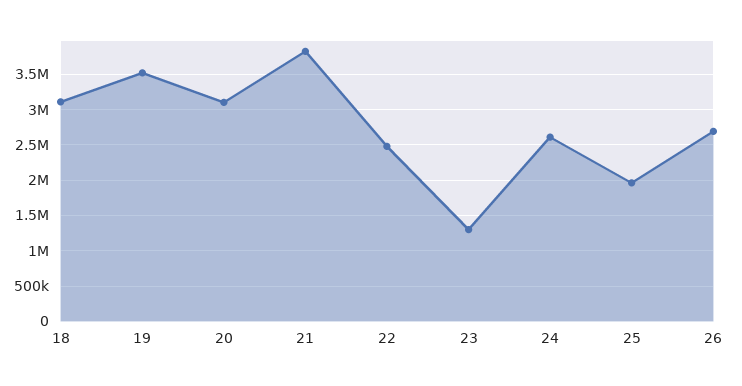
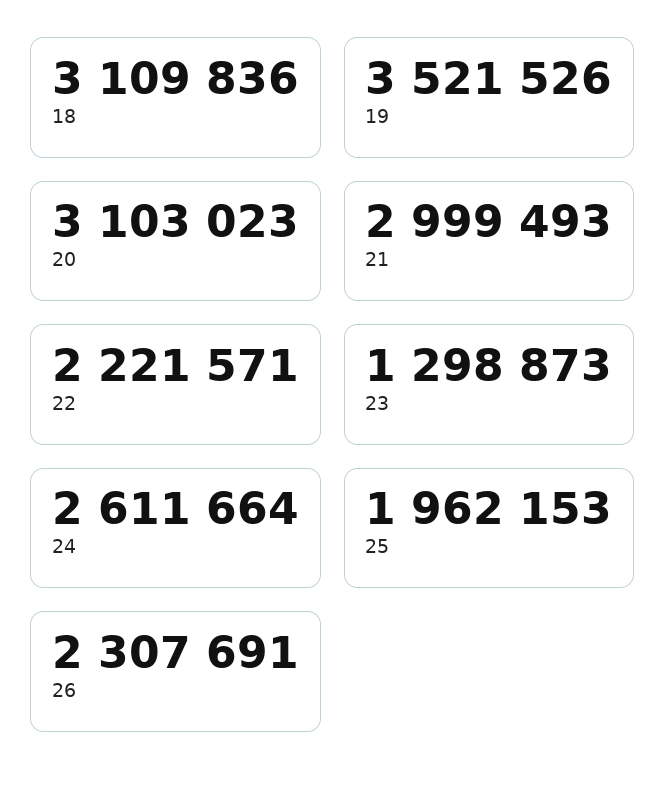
21: 3800000 -> 2999493
22: 2500000 -> 2221571
26: 2700000 -> 2307691

